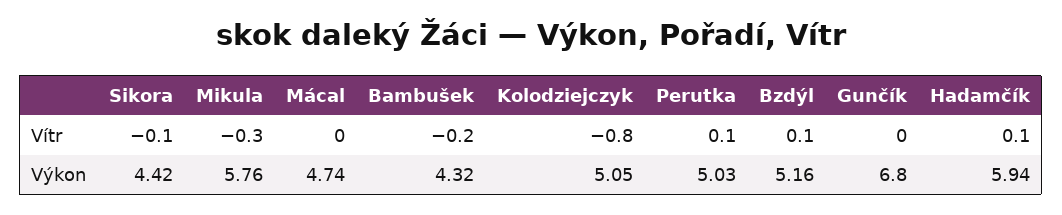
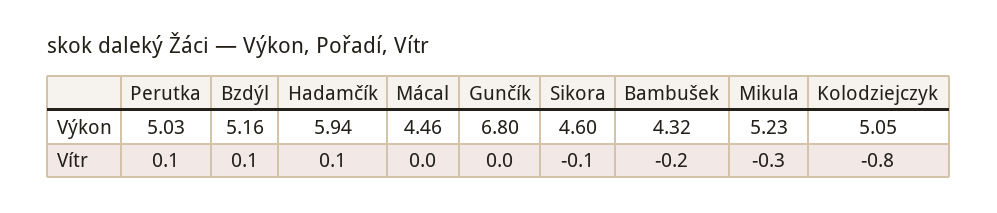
Sikora, Výkon: 4.42 -> 4.6
Mikula, Výkon: 5.76 -> 5.23
Mácal, Výkon: 4.74 -> 4.46

